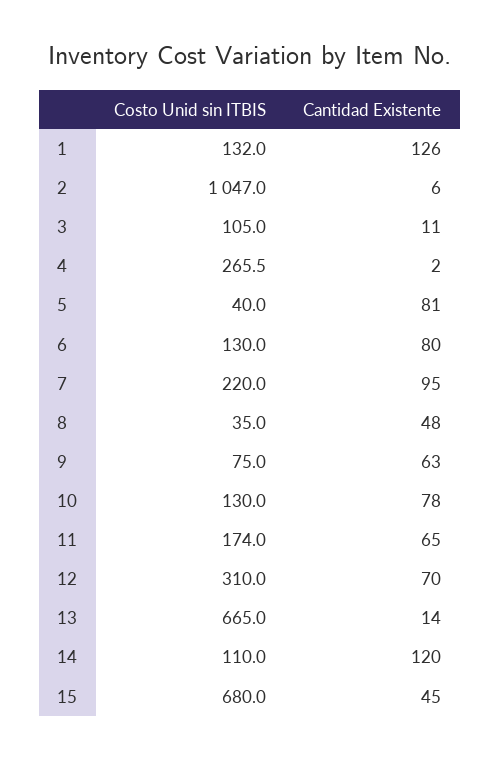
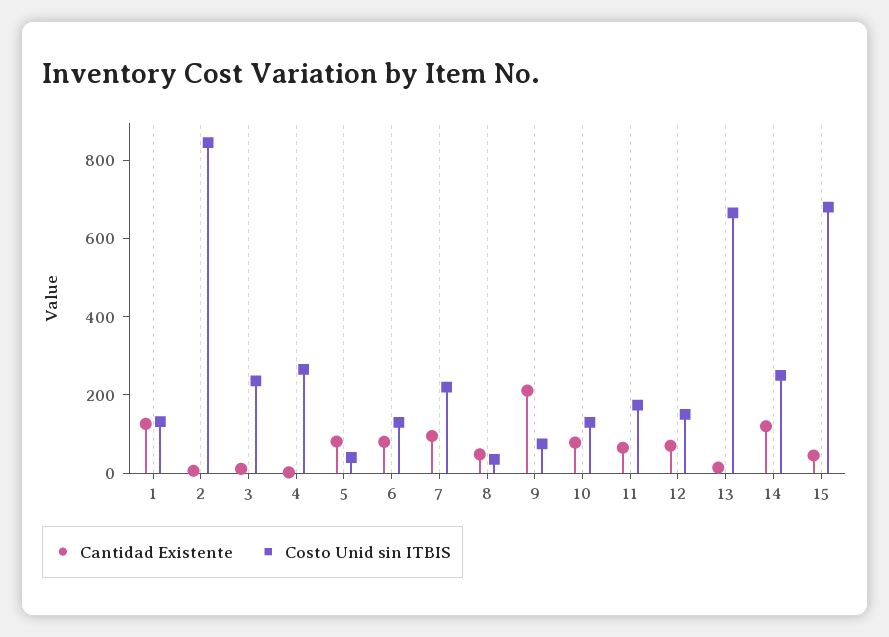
Costo Unid sin ITBIS, 2: 1047 -> 850
Costo Unid sin ITBIS, 3: 105 -> 250
Cantidad Existente, 9: 63 -> 200
Costo Unid sin ITBIS, 12: 310 -> 150
Costo Unid sin ITBIS, 14: 110 -> 250

